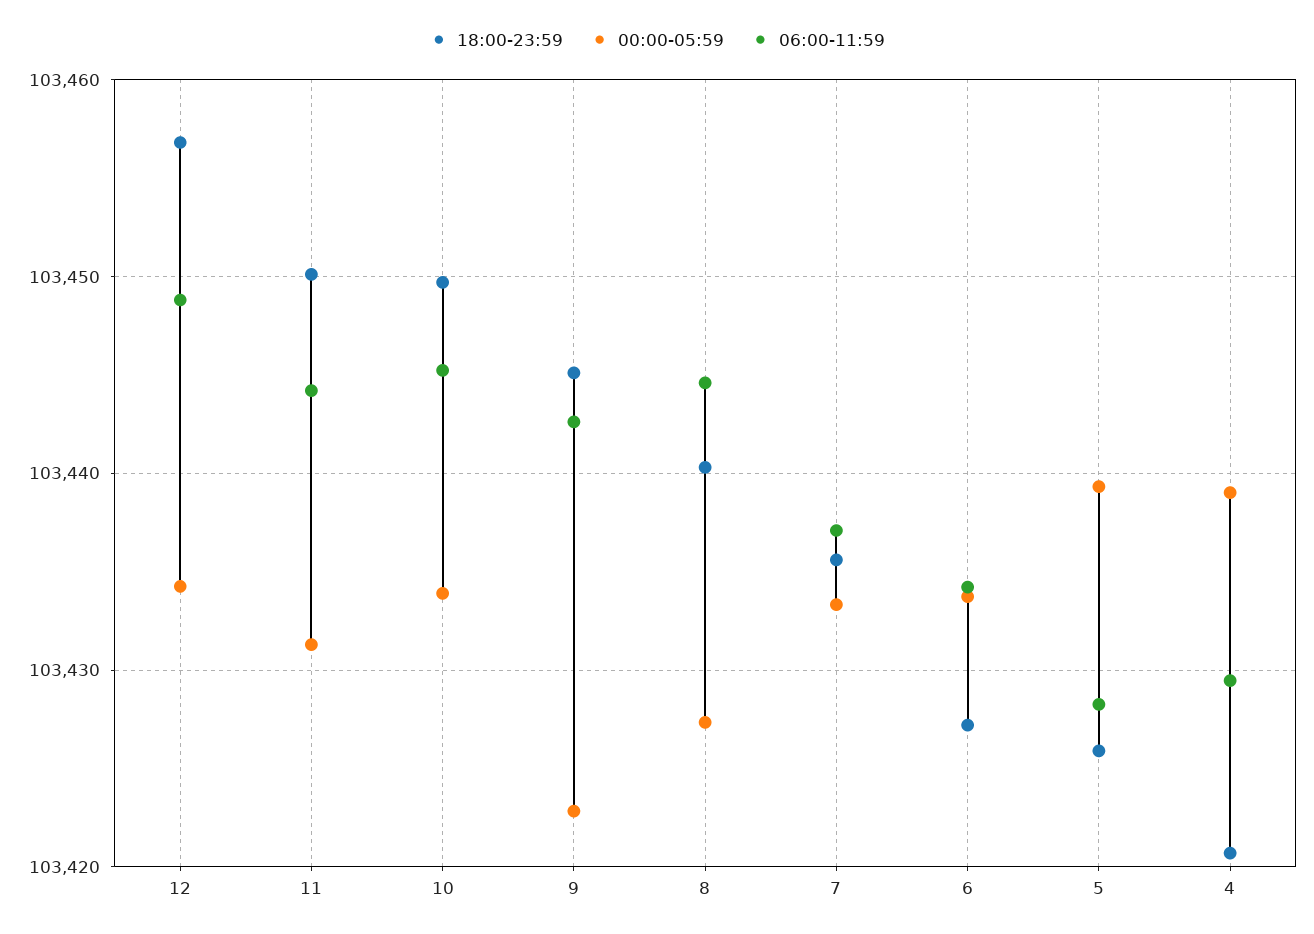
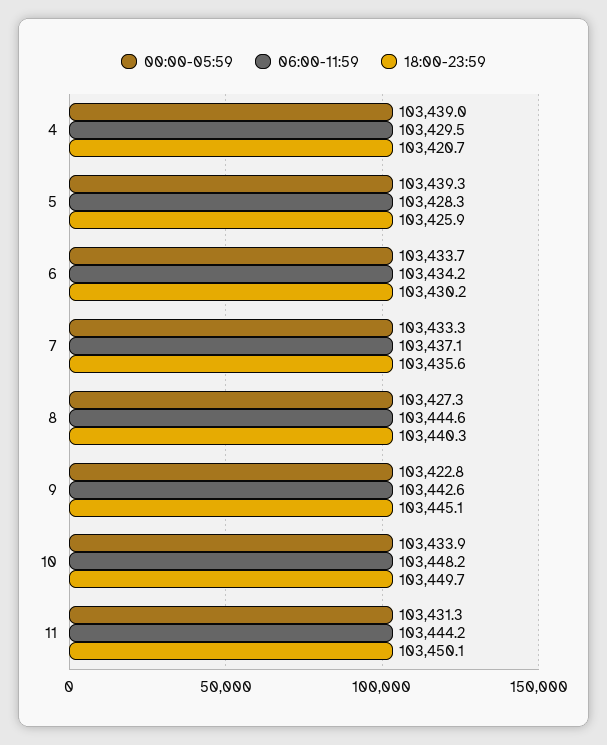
18:00-23:59, 12: 103457 -> none
00:00-05:59, 12: 103434 -> none
06:00-11:59, 12: 103449 -> none
06:00-11:59, 10: 103445 -> 103448.2
18:00-23:59, 6: 103427 -> 103430.2

